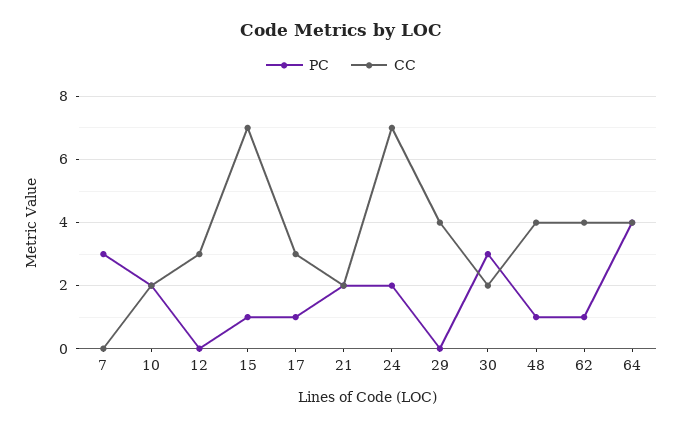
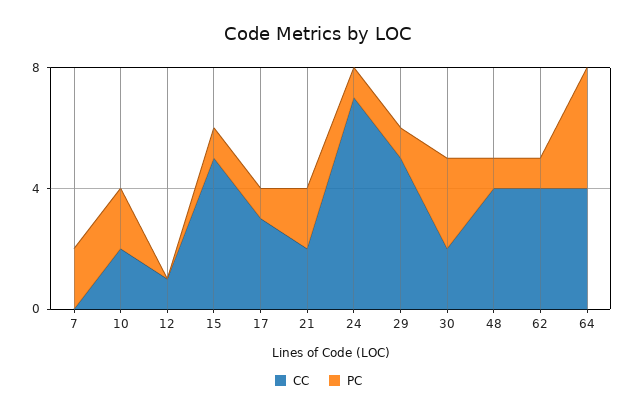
PC, 7: 3 -> 2
CC, 12: 3 -> 1
CC, 15: 7 -> 5
PC, 24: 2 -> 1
PC, 29: 0 -> 1
CC, 29: 4 -> 5

